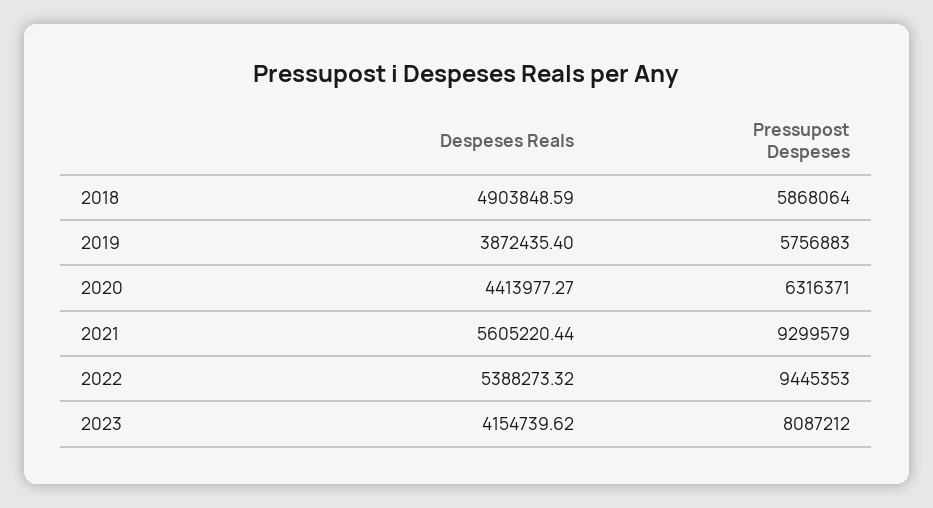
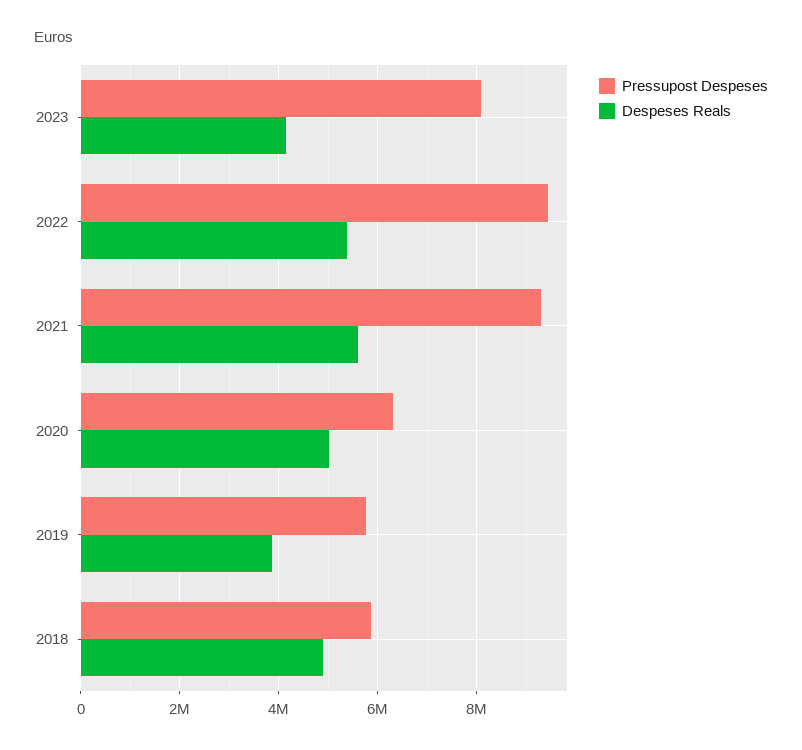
Despeses Reals, 2020: 4413977.27 -> 5000000

